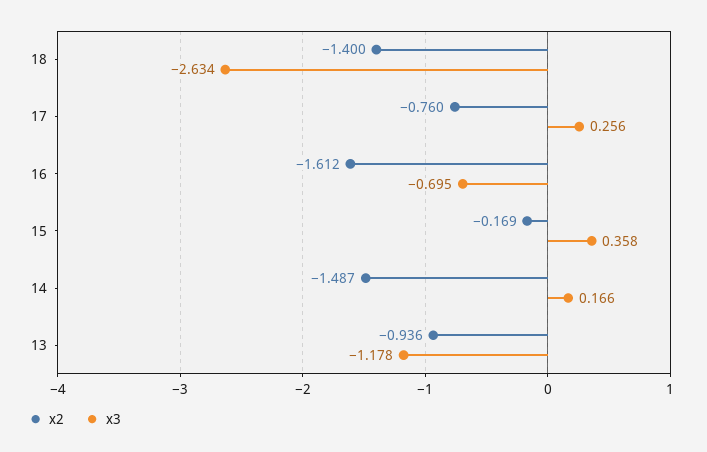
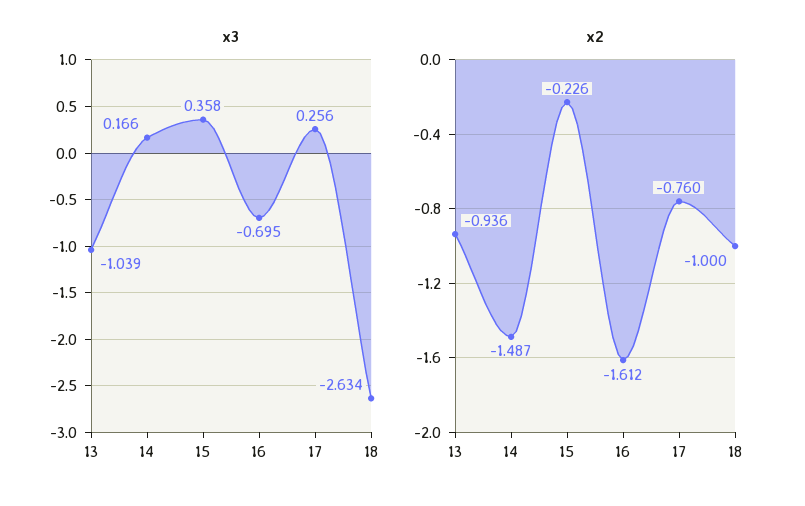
x2, 18: -1.4 -> -1
x2, 15: -0.169 -> -0.226
x3, 13: -1.178 -> -1.039

